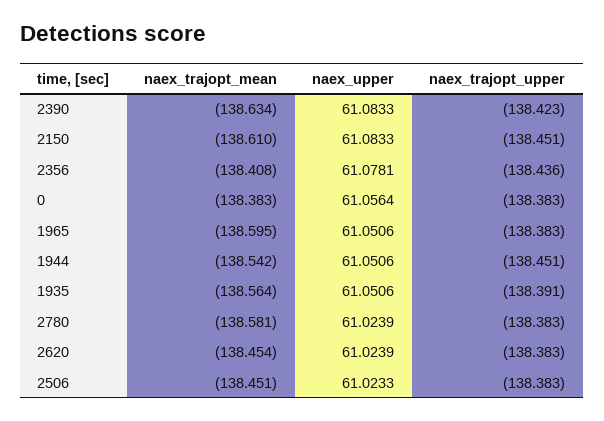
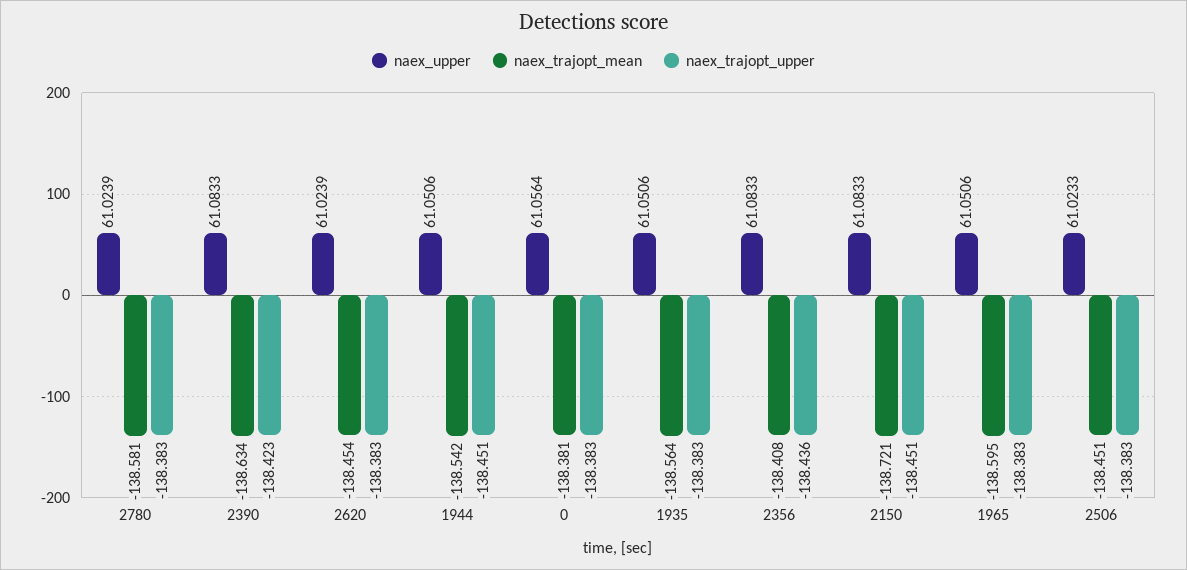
naex_trajopt_mean, 2150: -138.61 -> -138.721
naex_upper, 2356: 61.0781 -> 61.0833
naex_trajopt_mean, 0: -138.383 -> -138.381
naex_trajopt_upper, 1935: -138.391 -> -138.383

